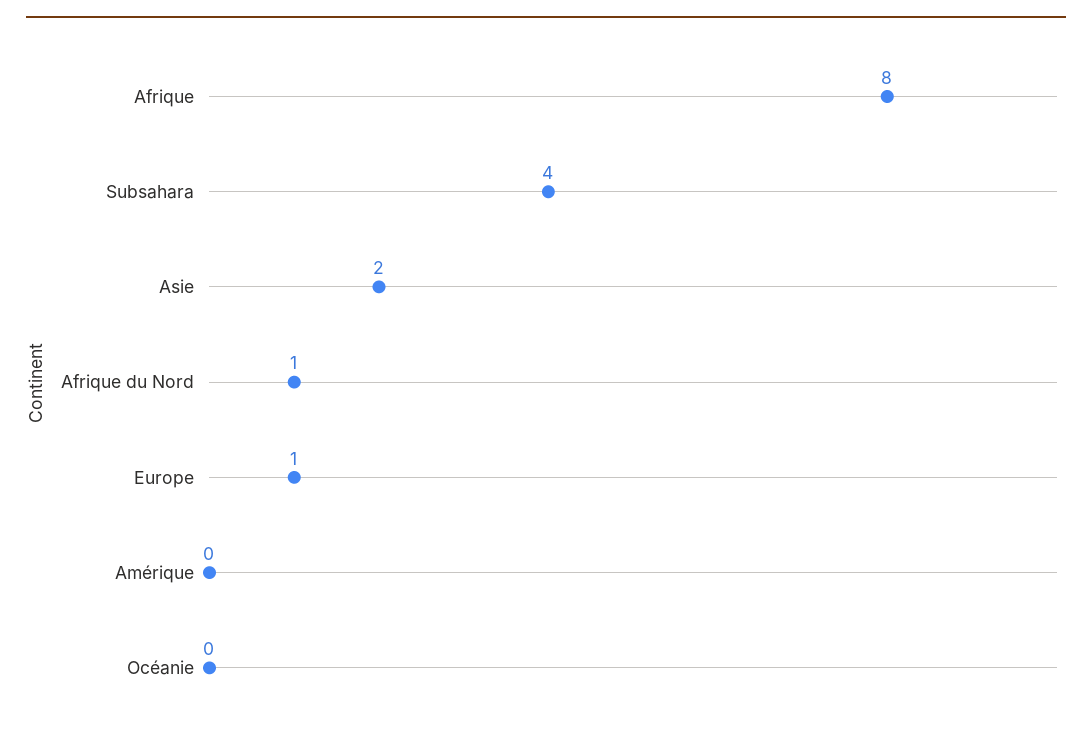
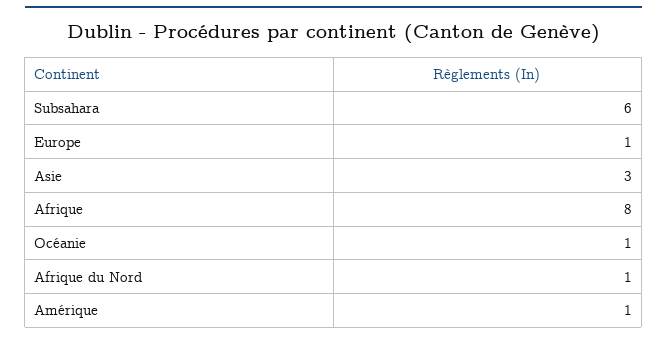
Subsahara: 4 -> 6
Asie: 2 -> 3
Amérique: 0 -> 1
Océanie: 0 -> 1

